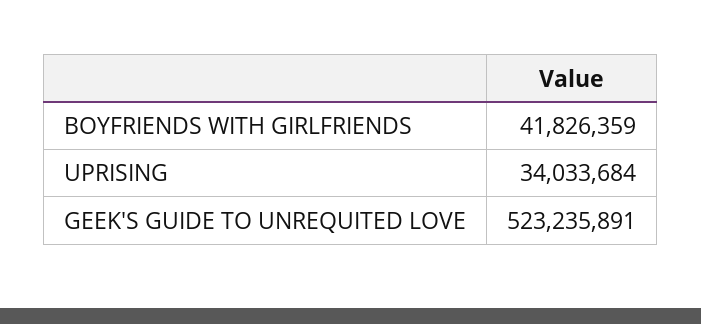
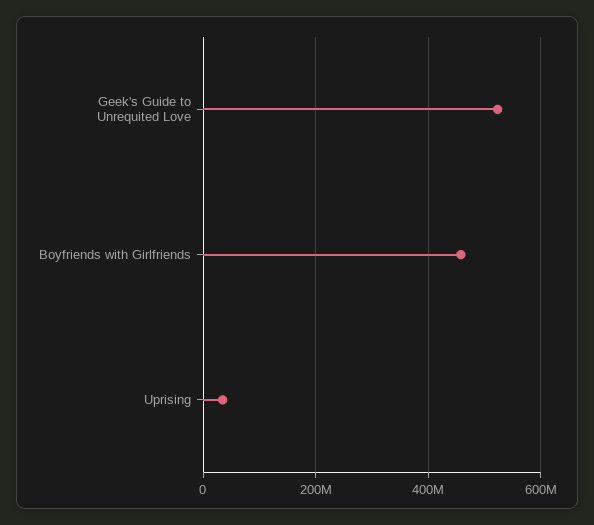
BOYFRIENDS WITH GIRLFRIENDS: 41826359 -> 460000000

